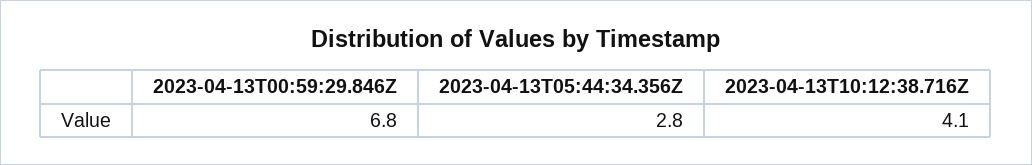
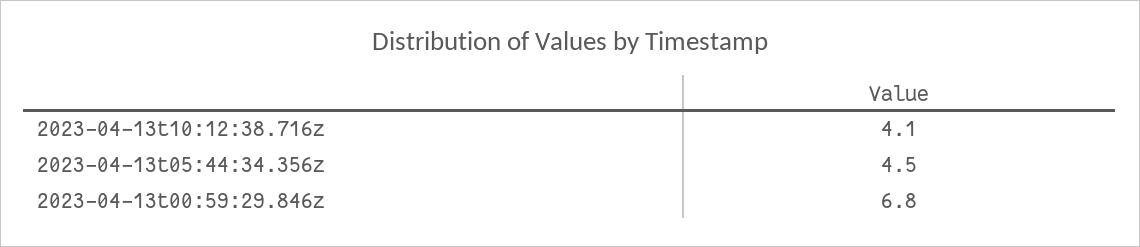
2023-04-13T05:44:34.356Z: 2.8 -> 4.5

